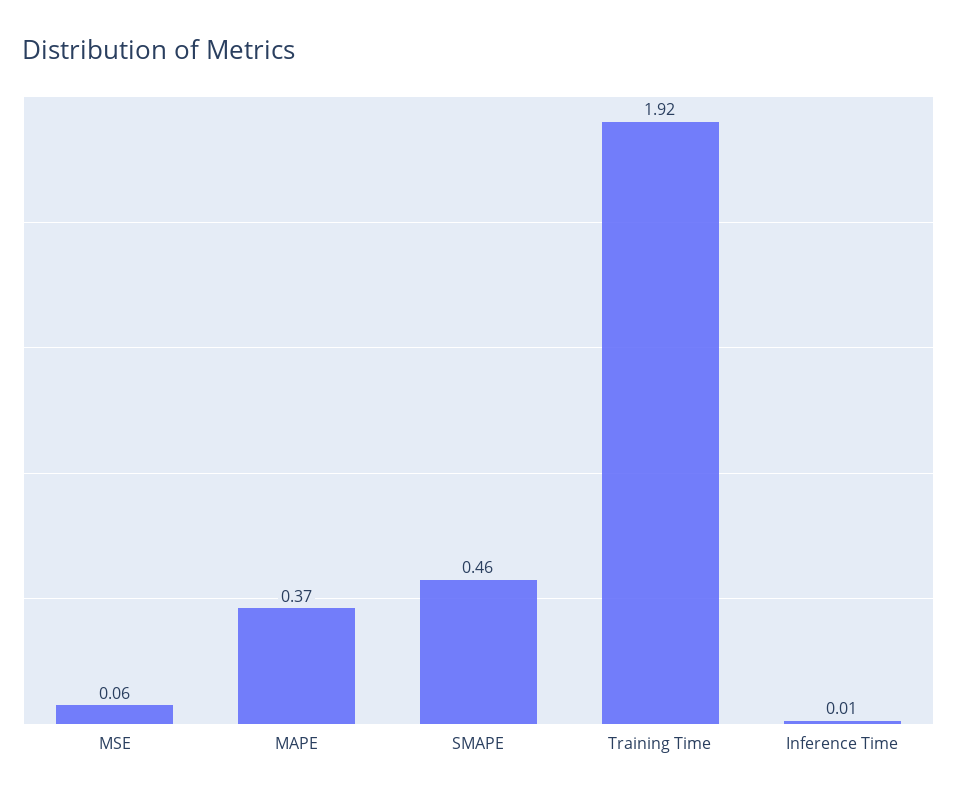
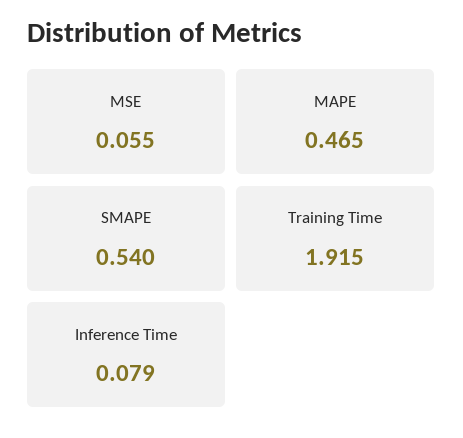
MAPE: 0.37 -> 0.465
SMAPE: 0.46 -> 0.54
Inference Time: 0.01 -> 0.079

